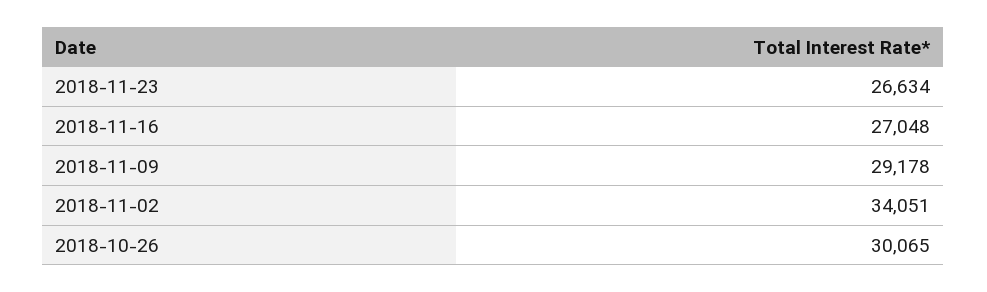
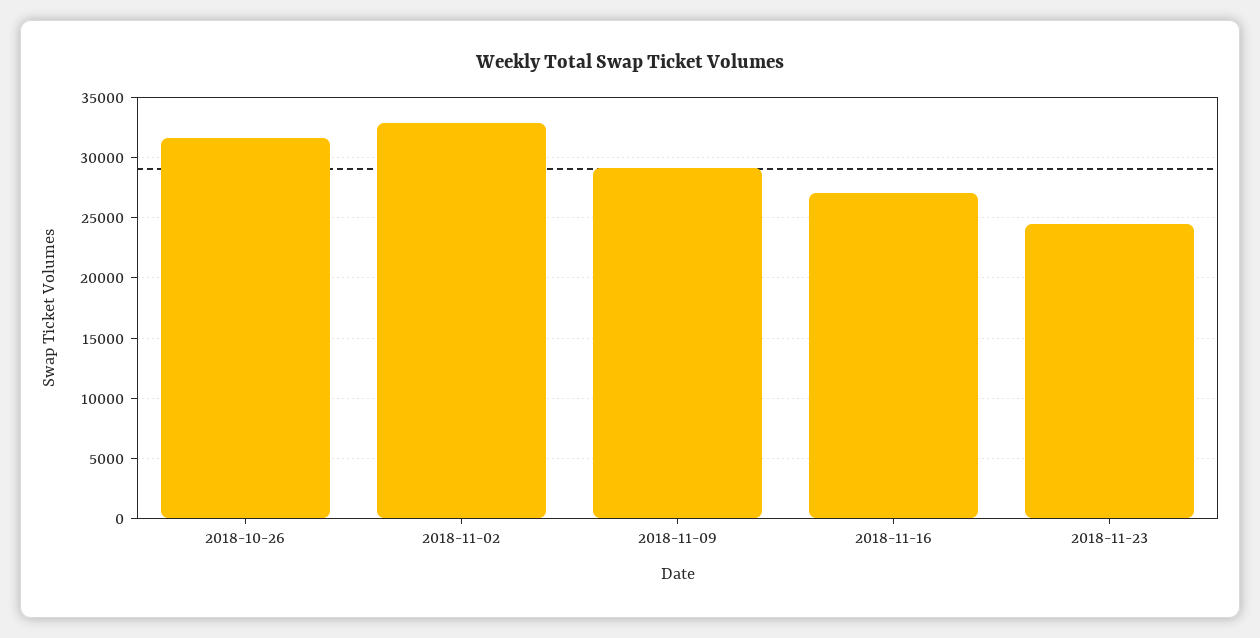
2018-11-23: 26634 -> 24500
2018-11-02: 34051 -> 33000
2018-10-26: 30065 -> 31500

